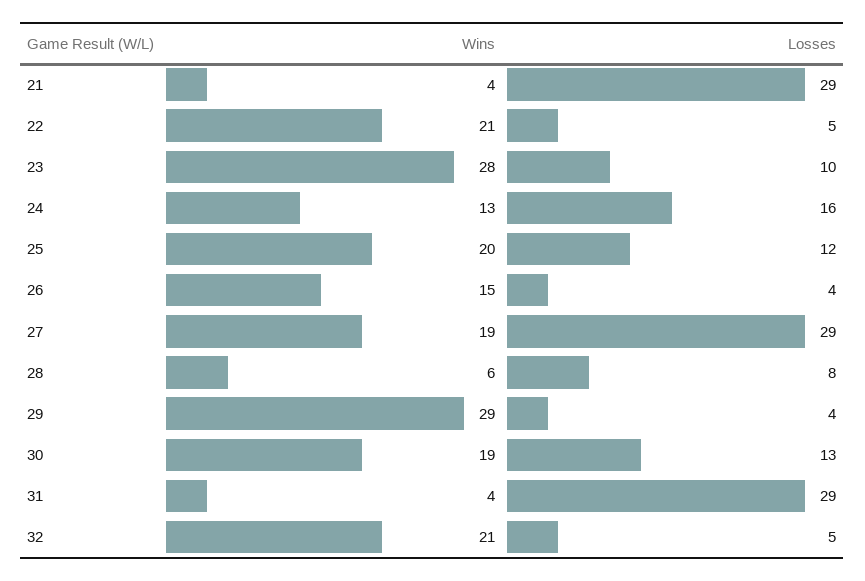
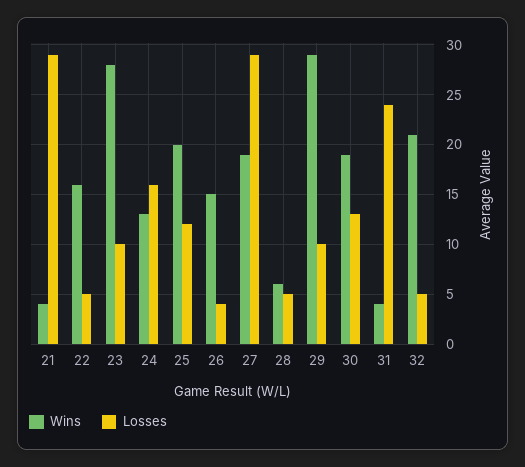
Wins, 22: 21 -> 16
Losses, 28: 8 -> 5
Losses, 29: 4 -> 10
Losses, 31: 29 -> 24

